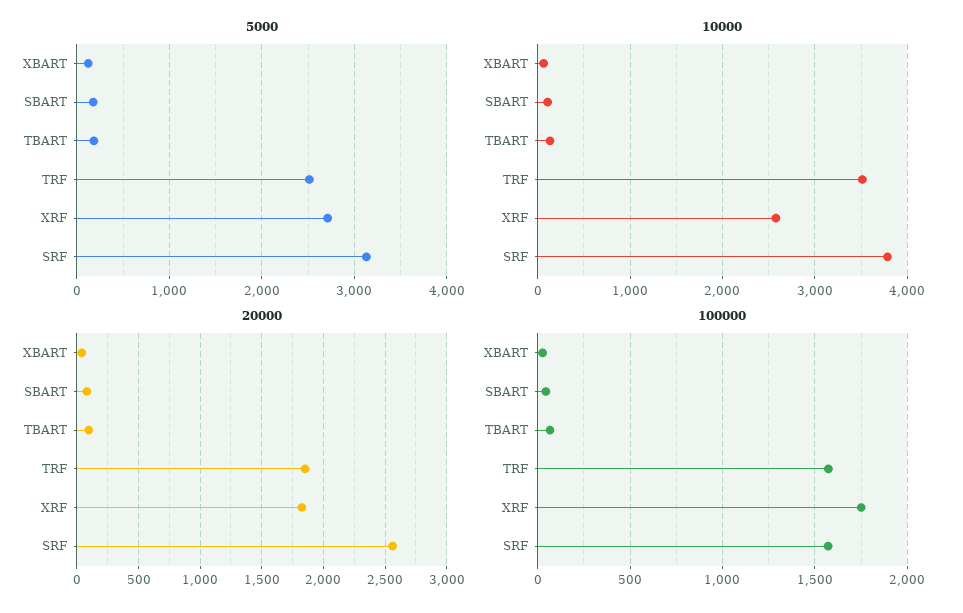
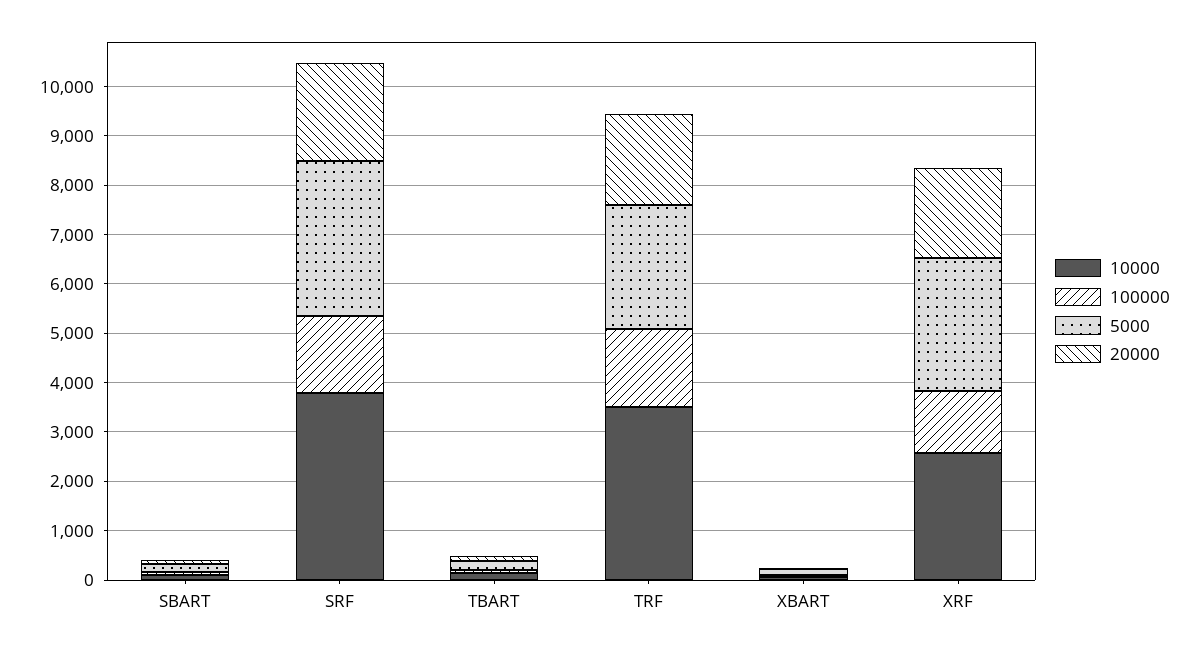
20000, SRF: 2550 -> 2000
100000, XRF: 1750 -> 1200

